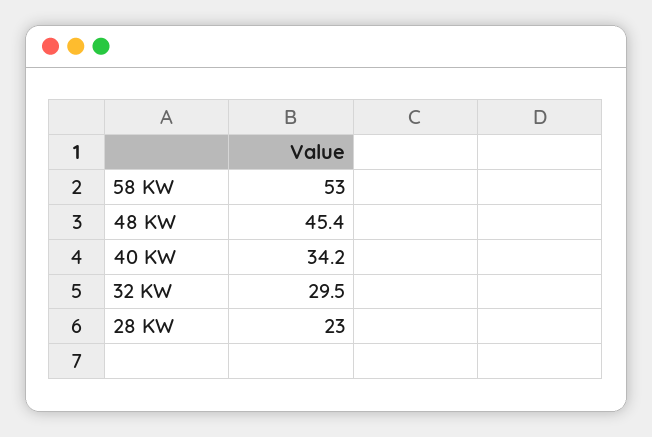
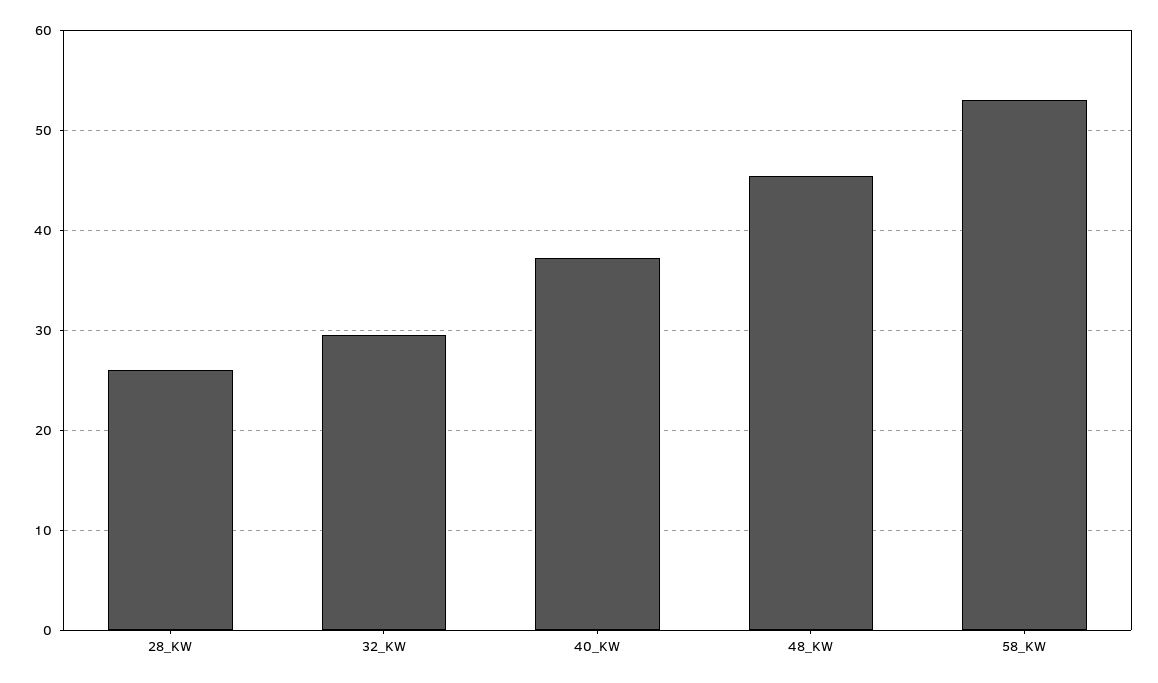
40 KW: 34.2 -> 37
28 KW: 23 -> 26

